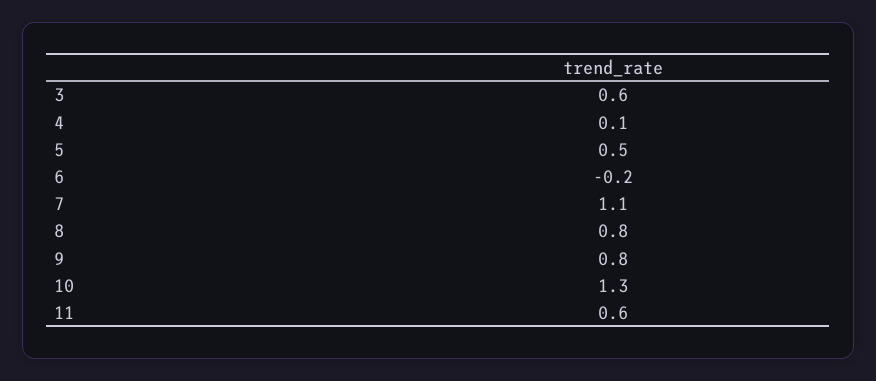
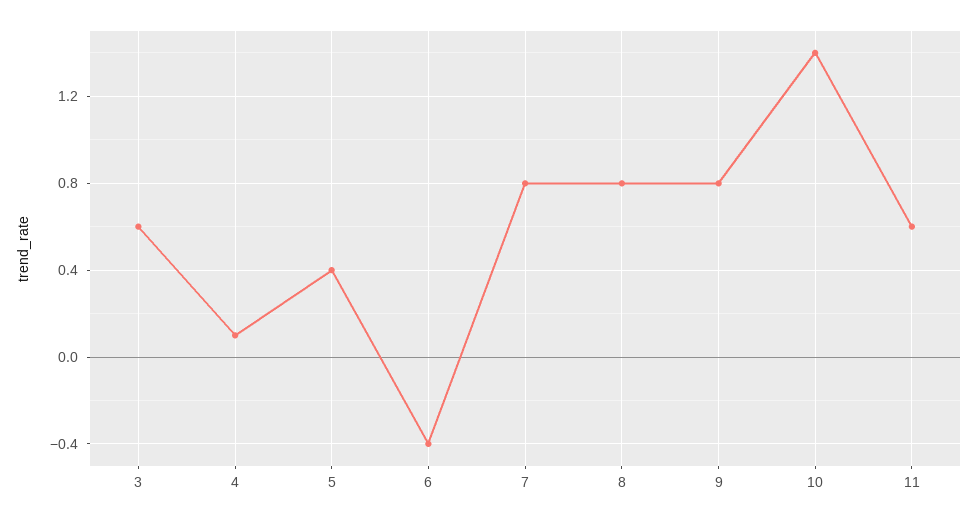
5: 0.5 -> 0.4
6: -0.2 -> -0.4
7: 1.1 -> 0.8
10: 1.3 -> 1.4

